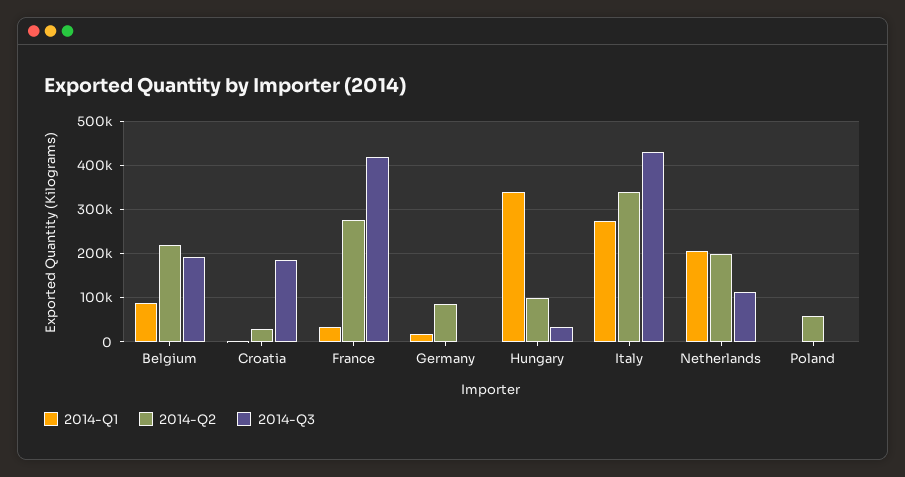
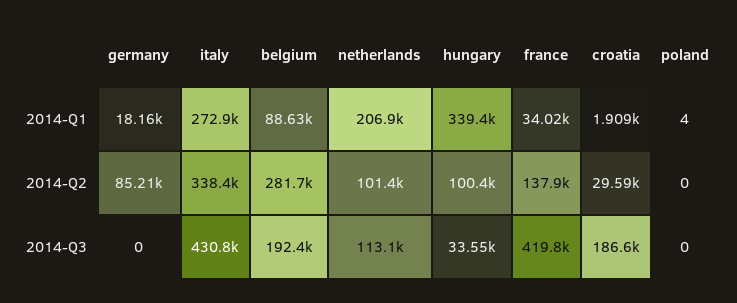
2014-Q2, Belgium: 220000 -> 281700
2014-Q2, France: 280000 -> 137900
2014-Q2, Netherlands: 200000 -> 101400
2014-Q2, Poland: 60000 -> 0

